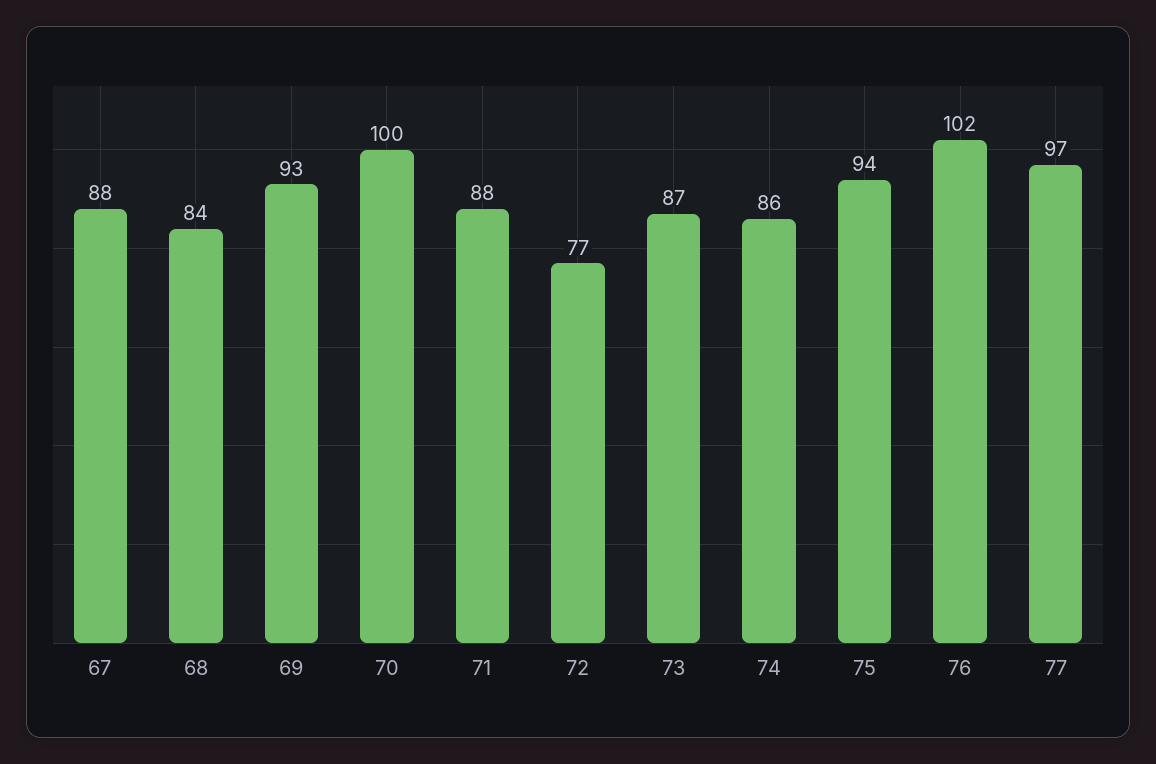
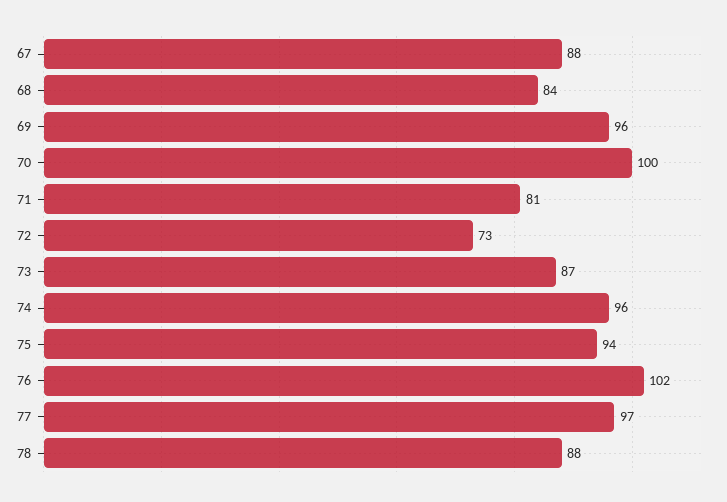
69: 93 -> 96
71: 88 -> 81
72: 77 -> 73
74: 86 -> 96
78: none -> 88

